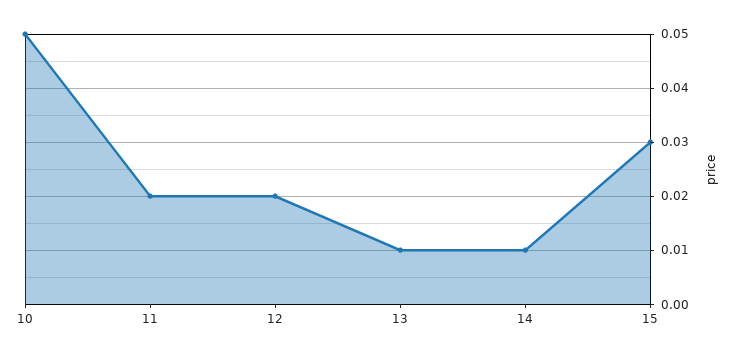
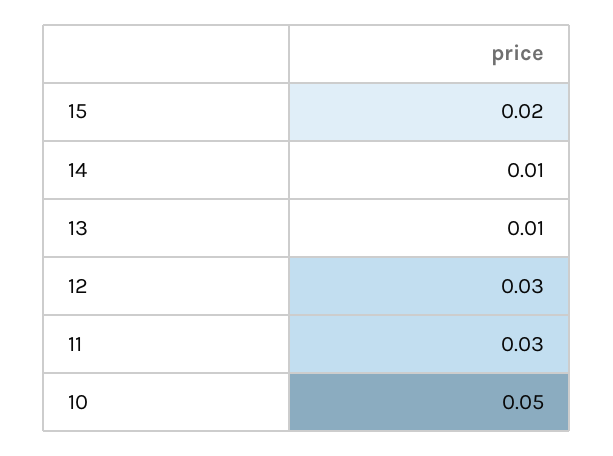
11: 0.02 -> 0.03
12: 0.02 -> 0.03
15: 0.03 -> 0.02

